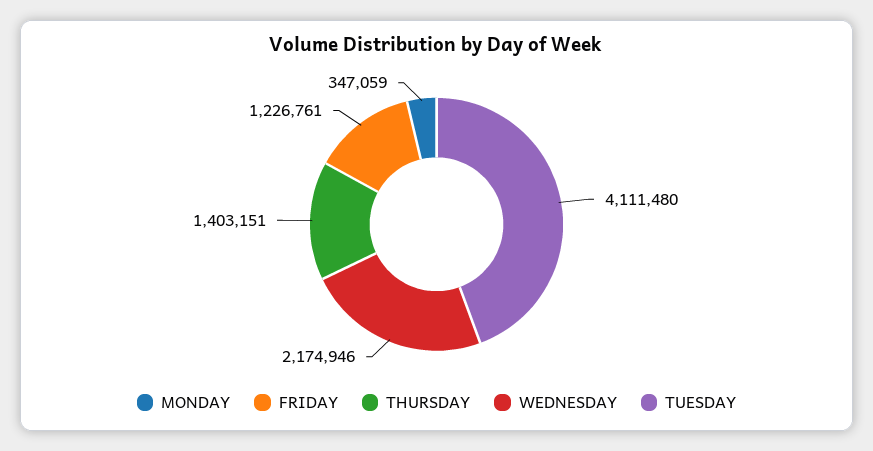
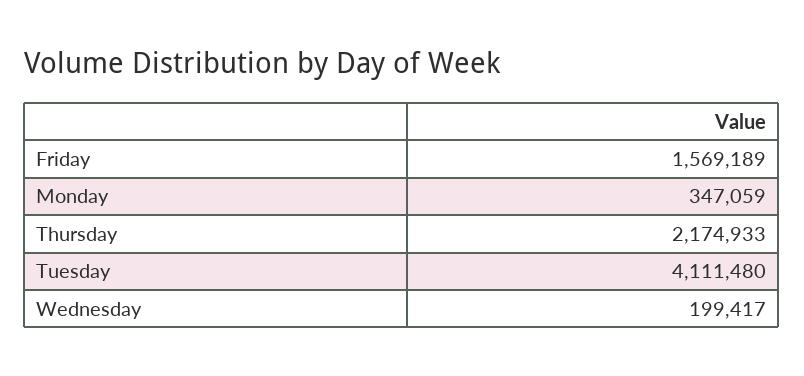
FRIDAY: 1226761 -> 1569189
THURSDAY: 1403151 -> 2174933
WEDNESDAY: 2174946 -> 199417

